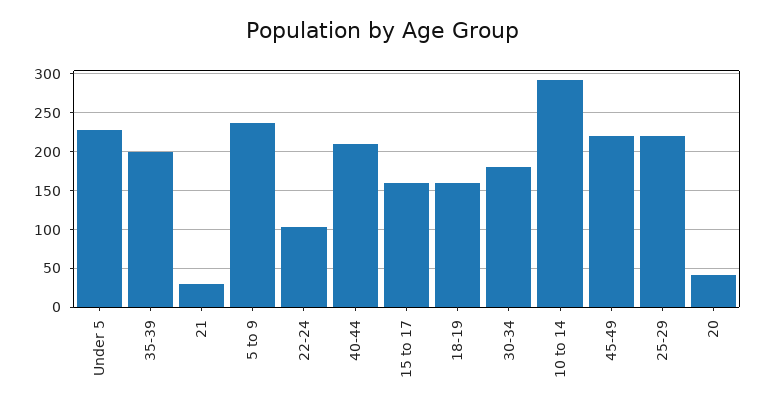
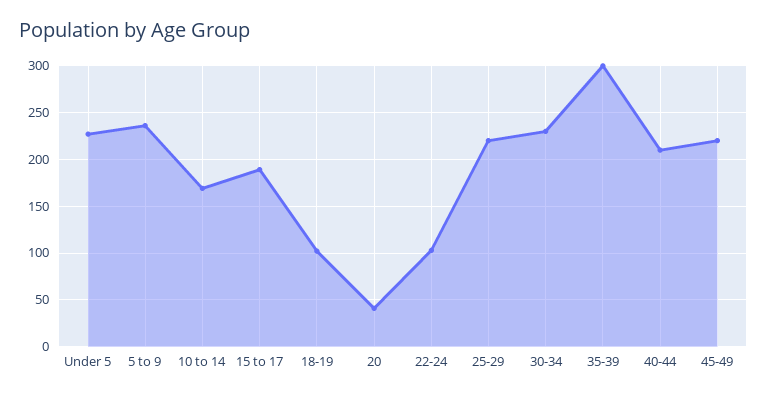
35-39: 200 -> 300
21: 30 -> none
15 to 17: 160 -> 190
18-19: 160 -> 100
30-34: 180 -> 230
10 to 14: 290 -> 170

